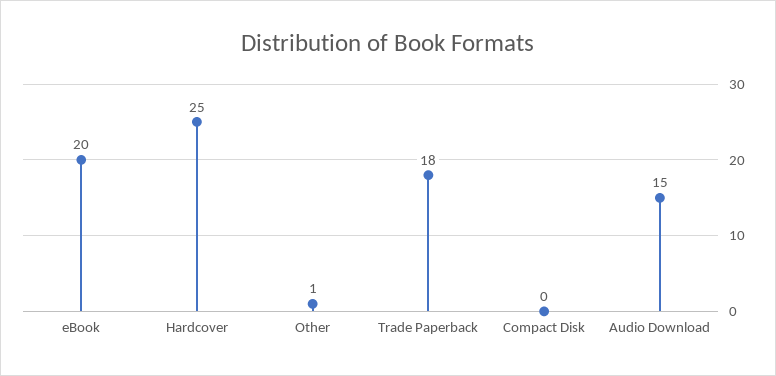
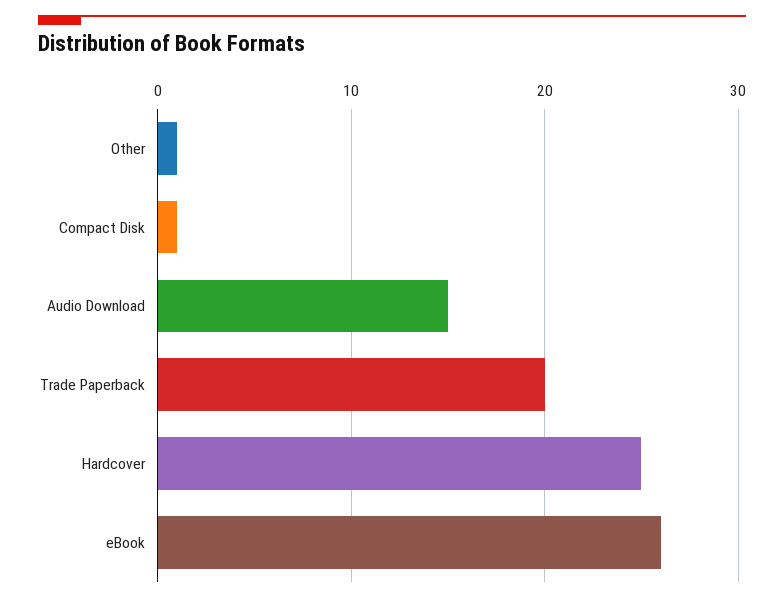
eBook: 20 -> 26
Trade Paperback: 18 -> 20
Compact Disk: 0 -> 1

